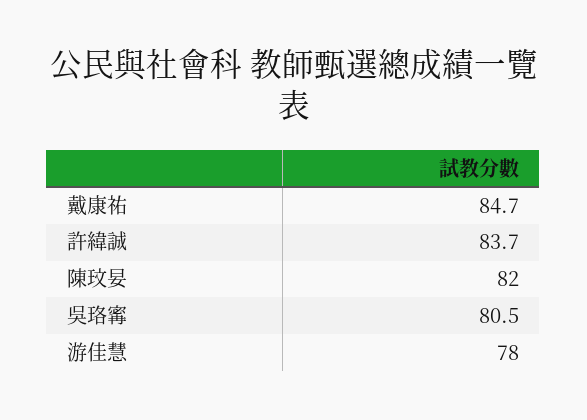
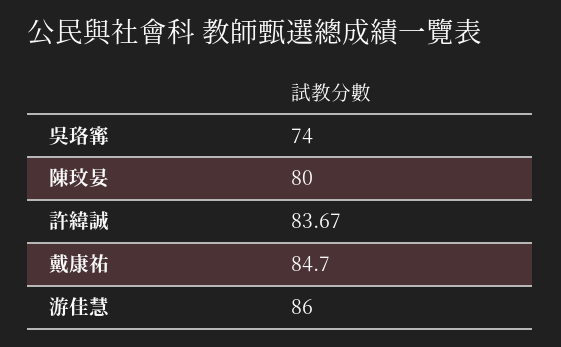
陳玟妟: 82 -> 80
吳珞寗: 80.5 -> 74
游佳慧: 78 -> 86

